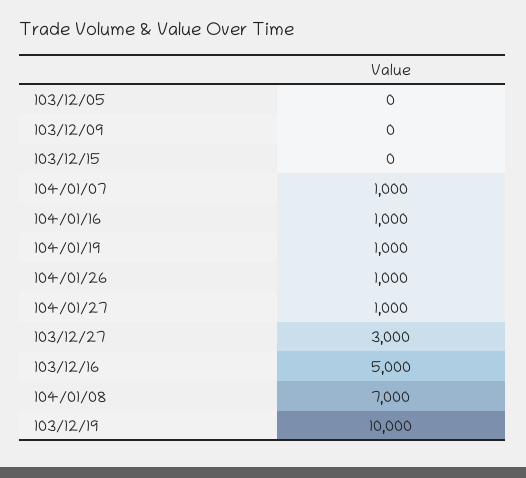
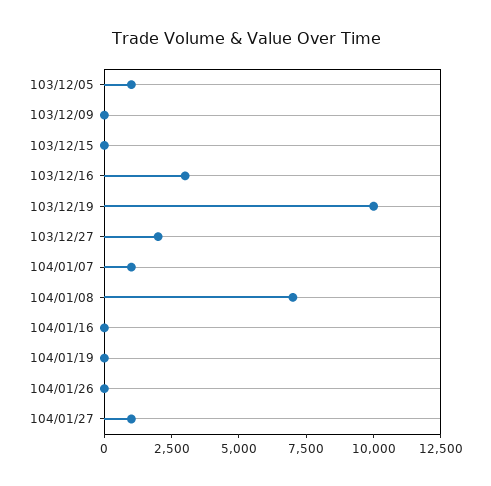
103/12/05: 0 -> 1000
104/01/16: 1000 -> 0
104/01/19: 1000 -> 0
104/01/26: 1000 -> 0
103/12/27: 3000 -> 2000
103/12/16: 5000 -> 3000

